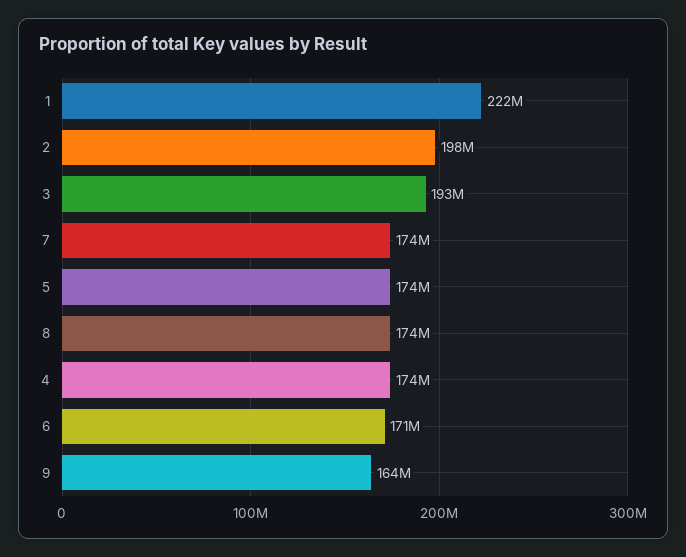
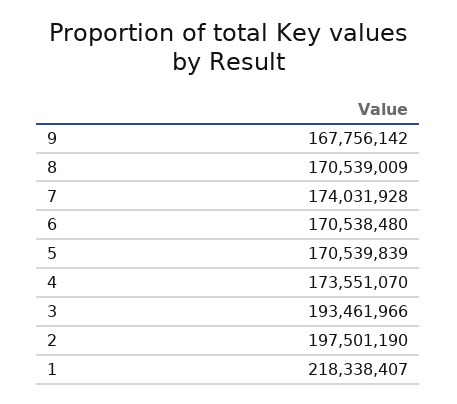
1: 222000000 -> 218338407
5: 174000000 -> 170539839
8: 174000000 -> 170539009
9: 164000000 -> 167756142

